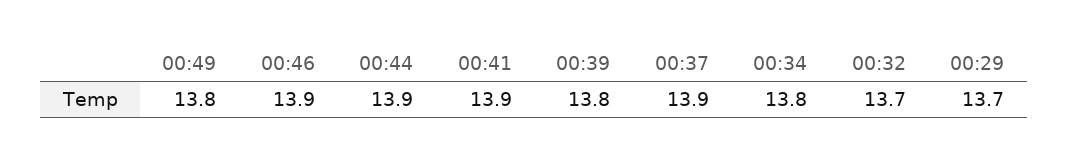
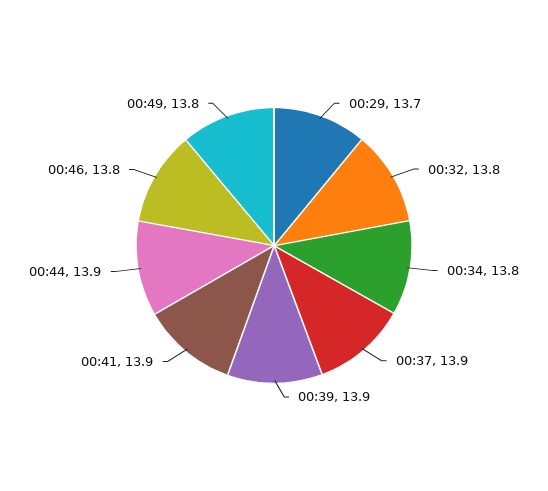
00:46: 13.9 -> 13.8
00:39: 13.8 -> 13.9
00:32: 13.7 -> 13.8

